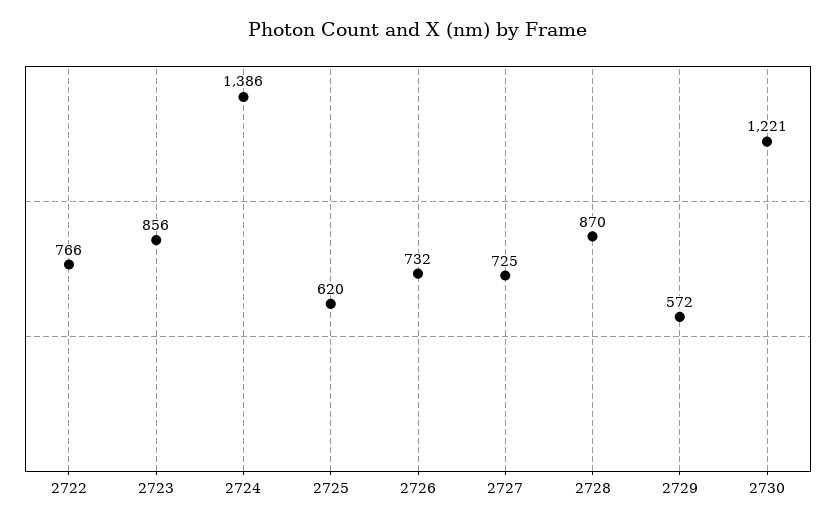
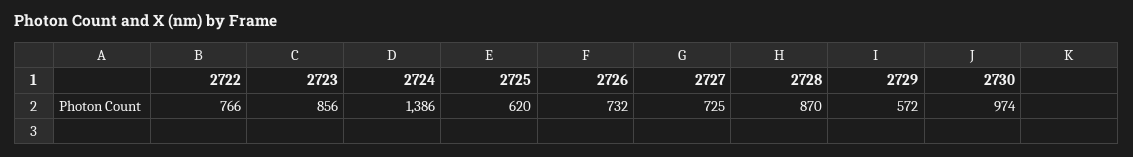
2730: 1221 -> 974

